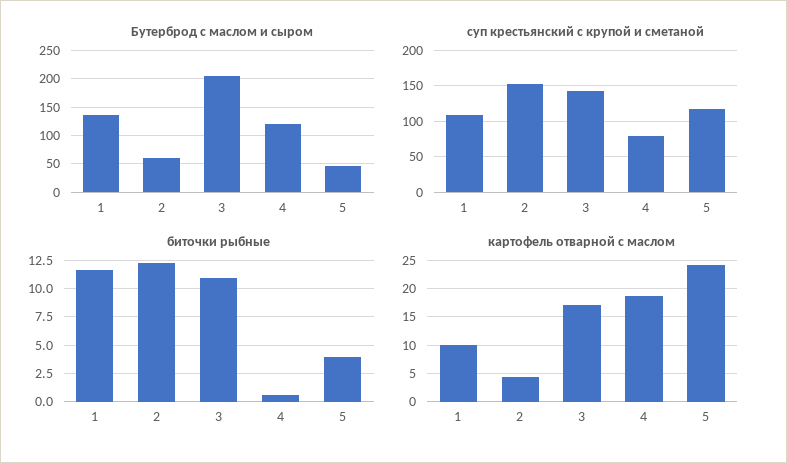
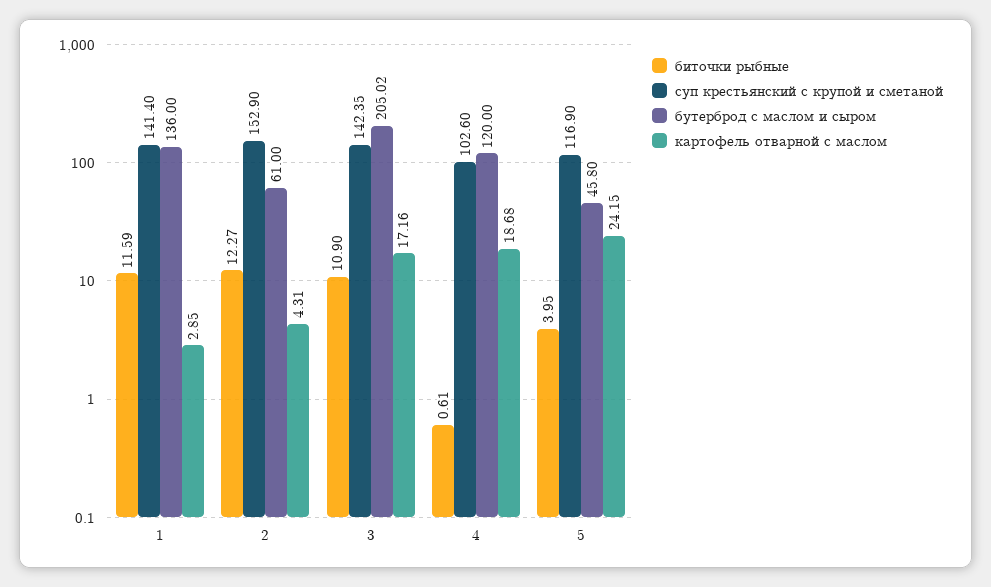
суп крестьянский с крупой и сметаной, 1: 110 -> 141.4
суп крестьянский с крупой и сметаной, 4: 80 -> 102.6
картофель отварной с маслом, 1: 10 -> 2.85

